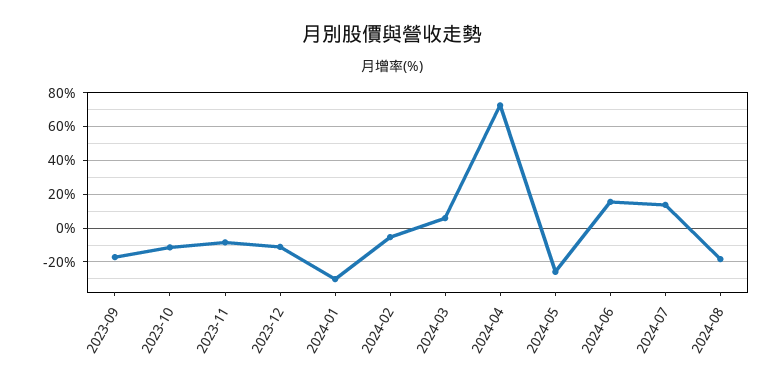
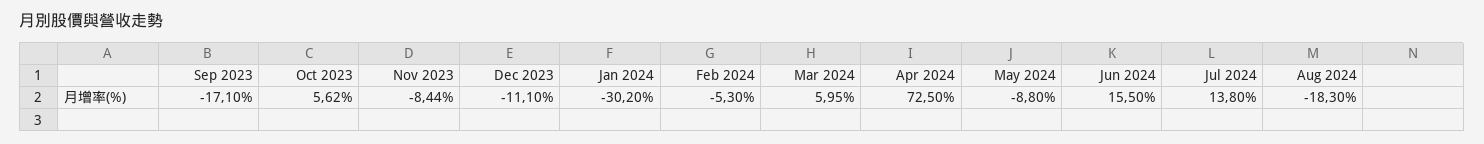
2023-10: -10 -> 5.62
2024-05: -25 -> -8.8

